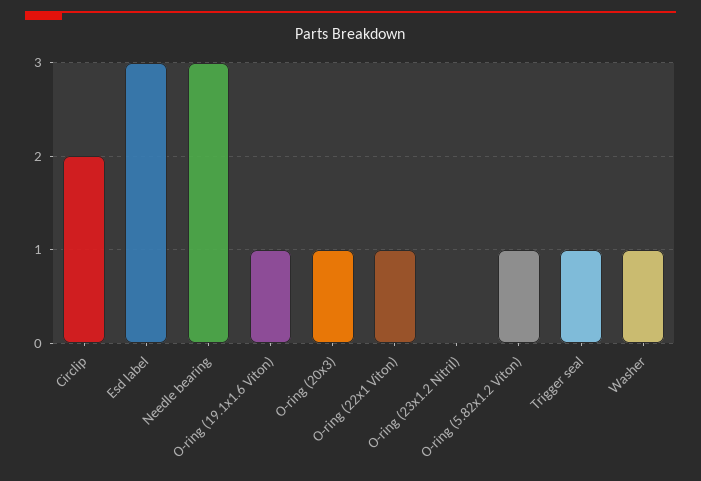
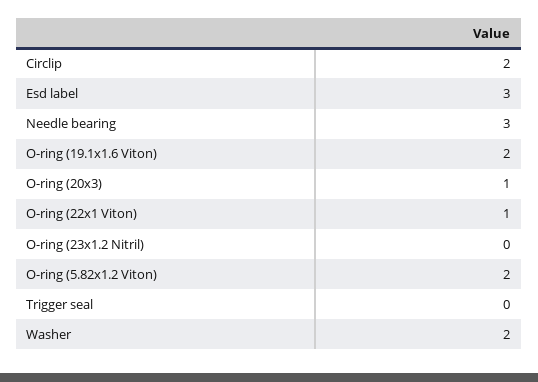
O-ring (19.1x1.6 Viton): 1 -> 2
O-ring (5.82x1.2 Viton): 1 -> 2
Trigger seal: 1 -> 0
Washer: 1 -> 2

